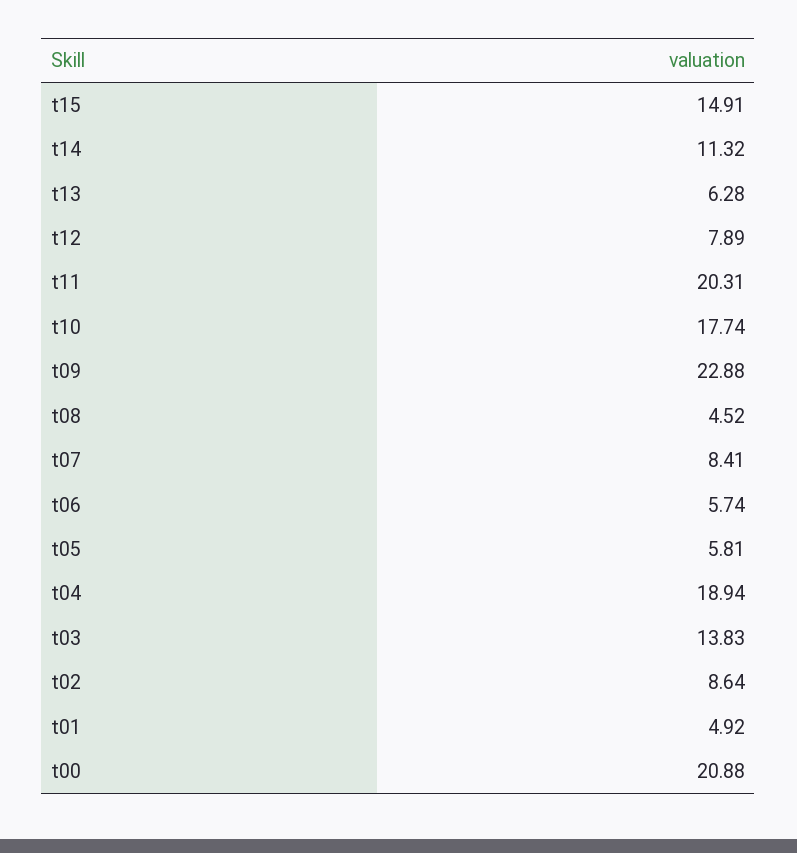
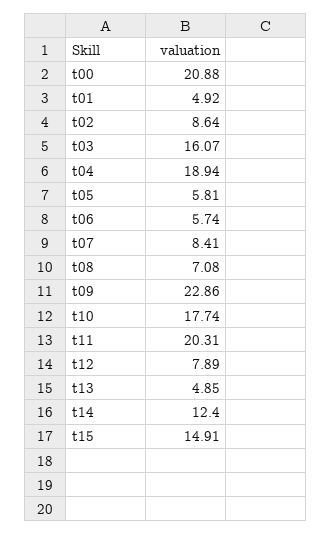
t14: 11.32 -> 12.4
t13: 6.28 -> 4.85
t09: 22.88 -> 22.86
t08: 4.52 -> 7.08
t03: 13.83 -> 16.07

